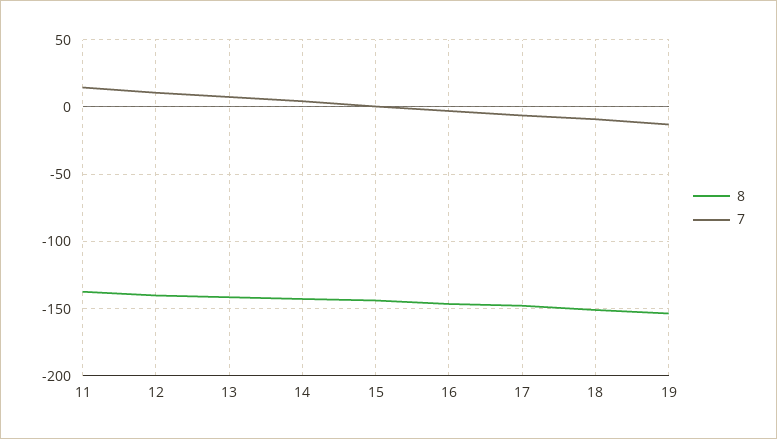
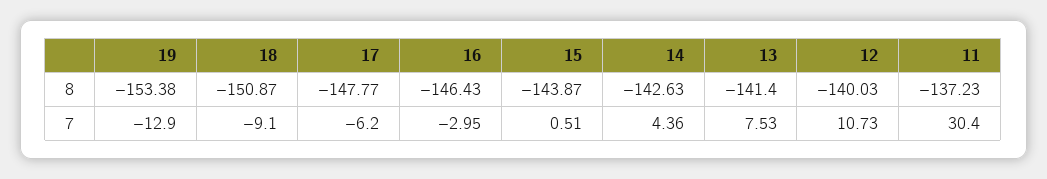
7, 11: 15 -> 30.4

